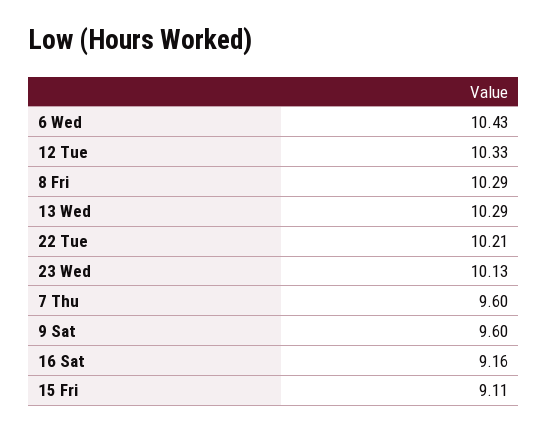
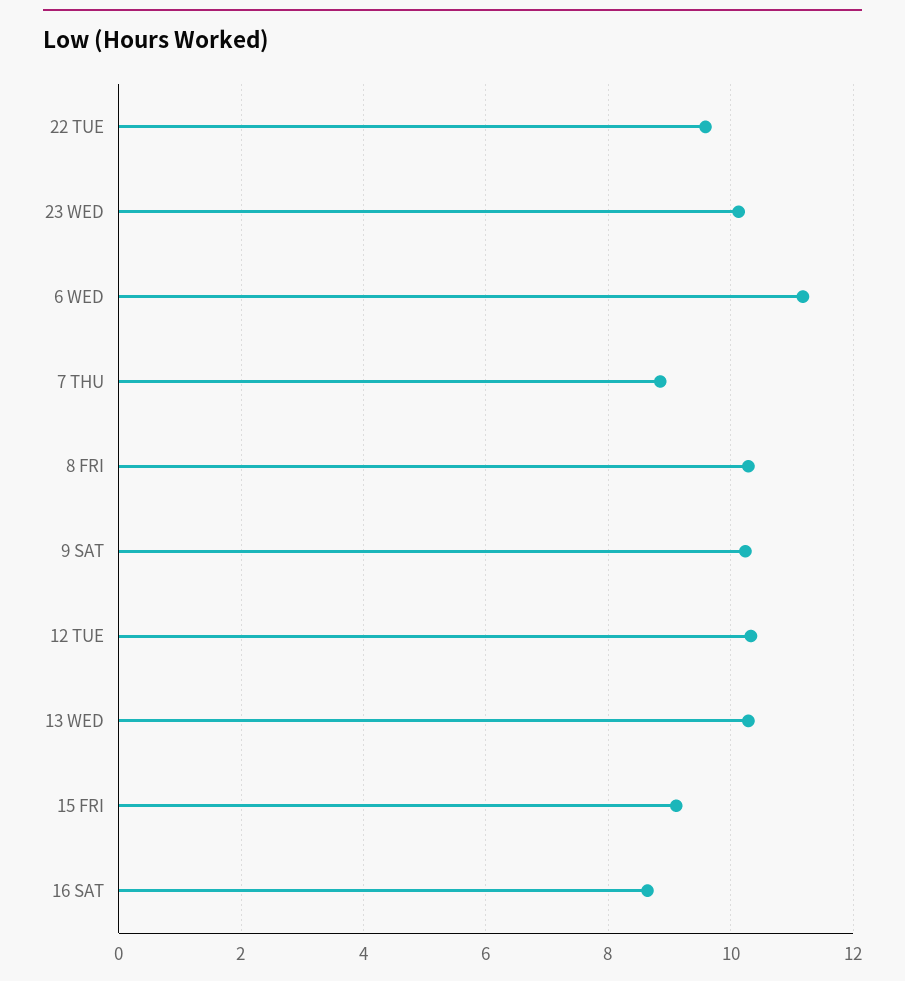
6 Wed: 10.43 -> 11.2
22 Tue: 10.21 -> 9.6
7 Thu: 9.6 -> 8.8
9 Sat: 9.6 -> 10.2
16 Sat: 9.16 -> 8.6

